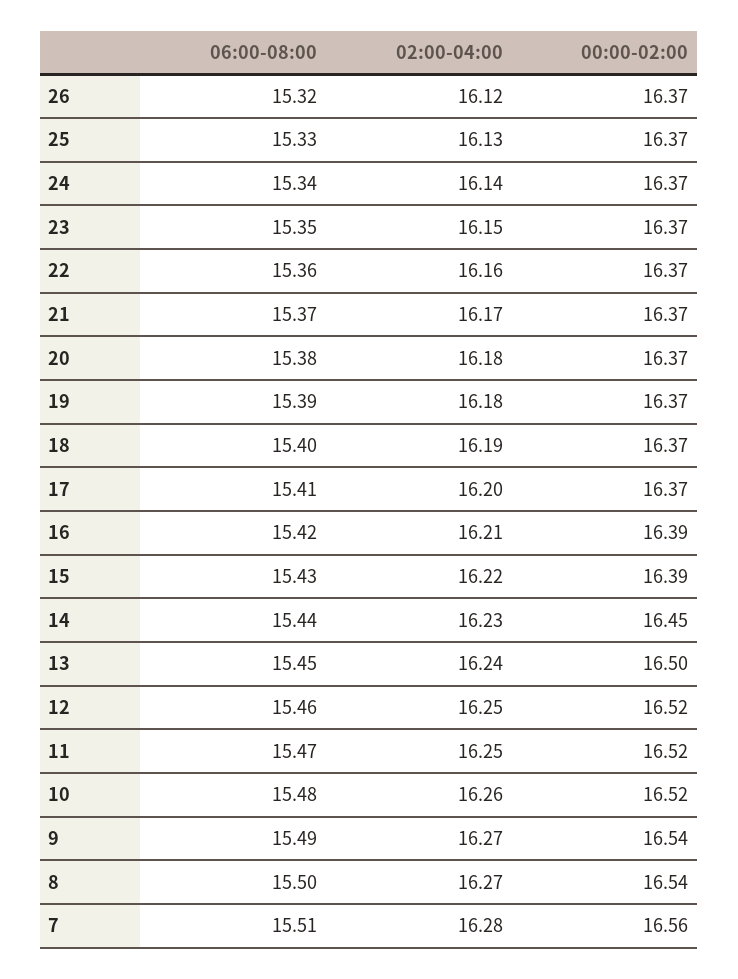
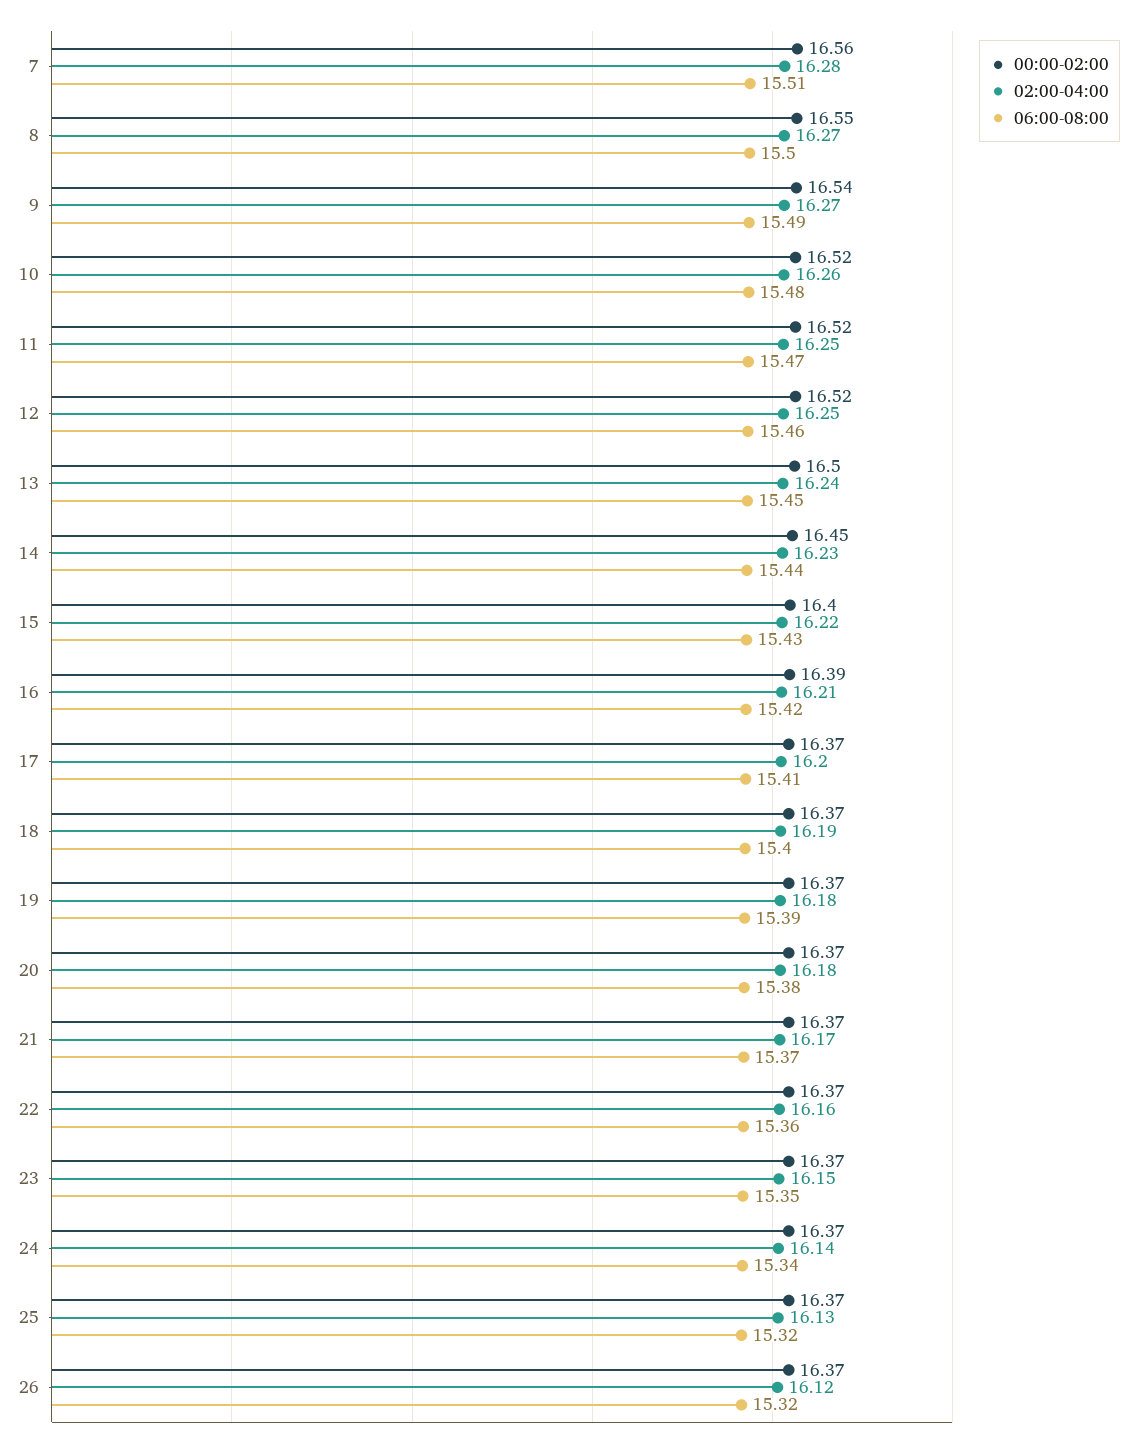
06:00-08:00, 25: 15.33 -> 15.32
00:00-02:00, 15: 16.39 -> 16.4
00:00-02:00, 8: 16.54 -> 16.55

